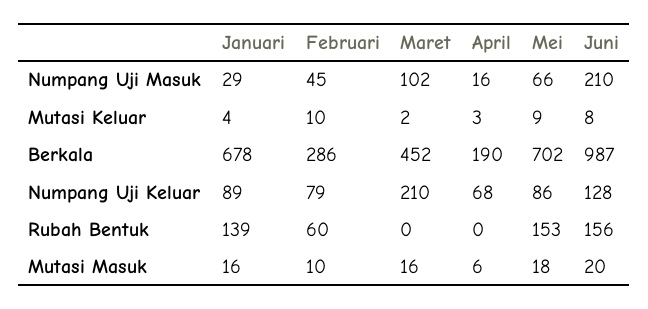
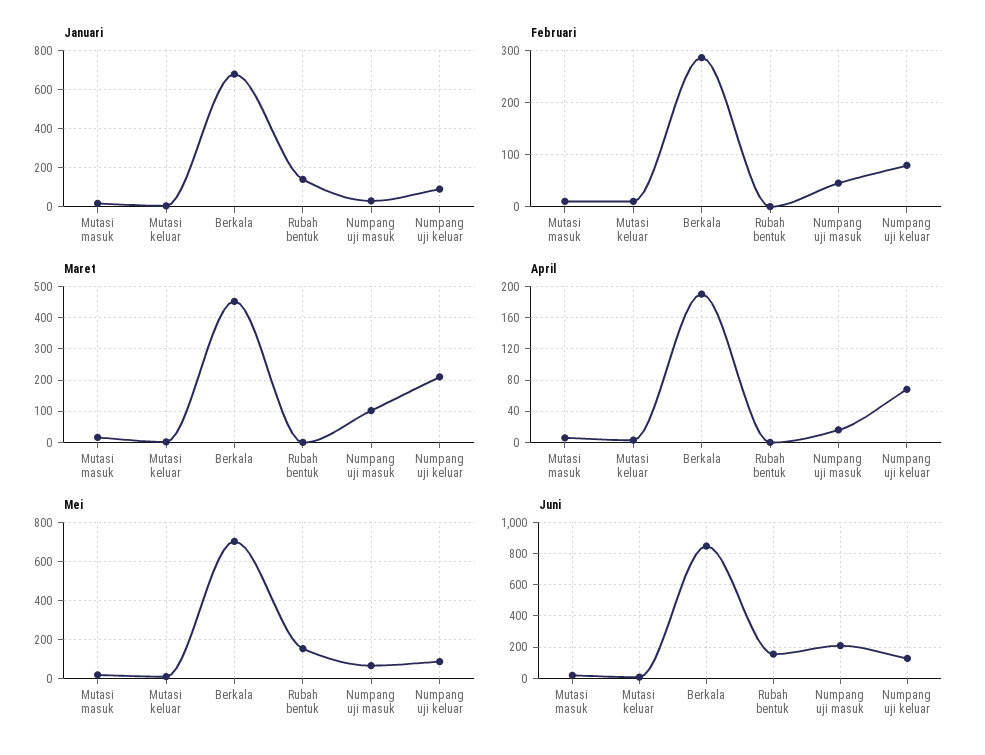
Juni, Berkala: 987 -> 850
Februari, Rubah Bentuk: 60 -> 0

